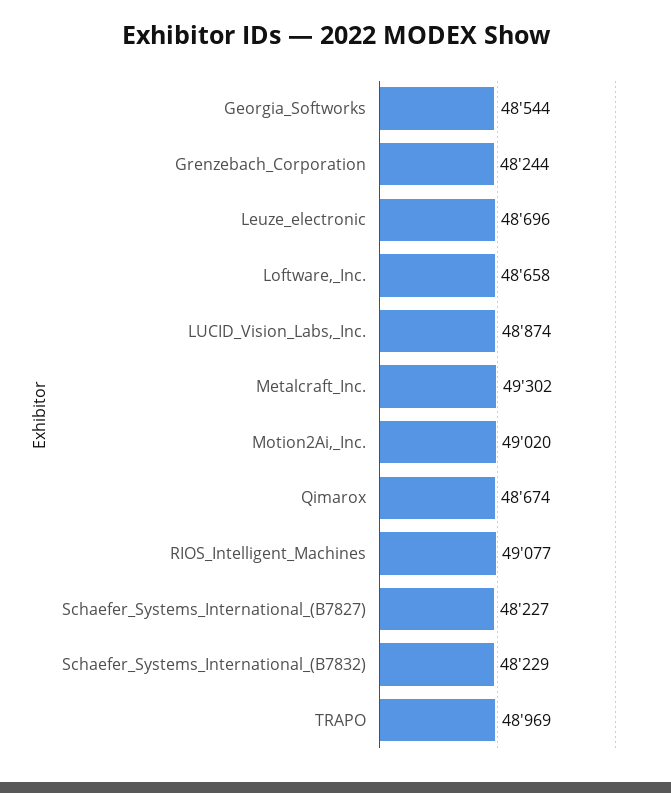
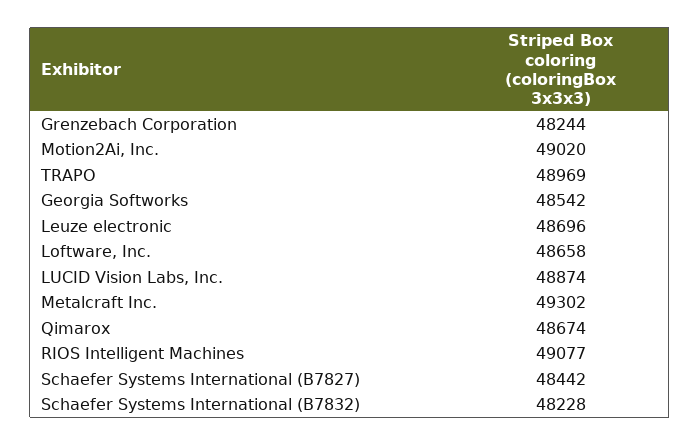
Georgia_Softworks: 48544 -> 48542
Schaefer_Systems_International_(B7827): 48227 -> 48442
Schaefer_Systems_International_(B7832): 48229 -> 48228

